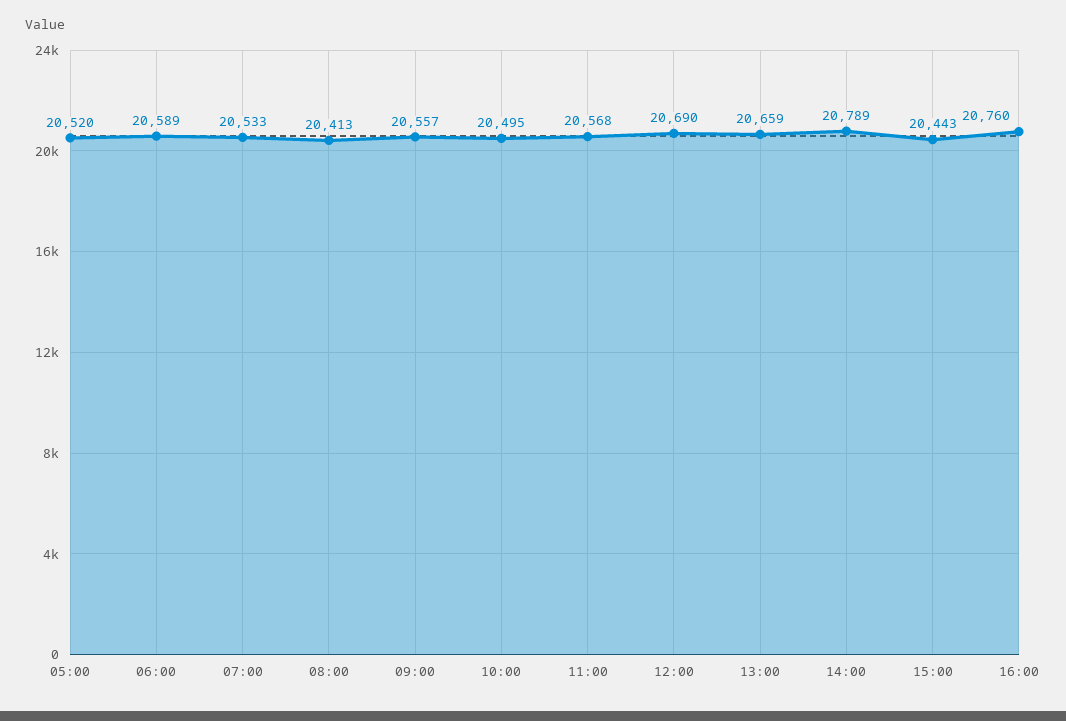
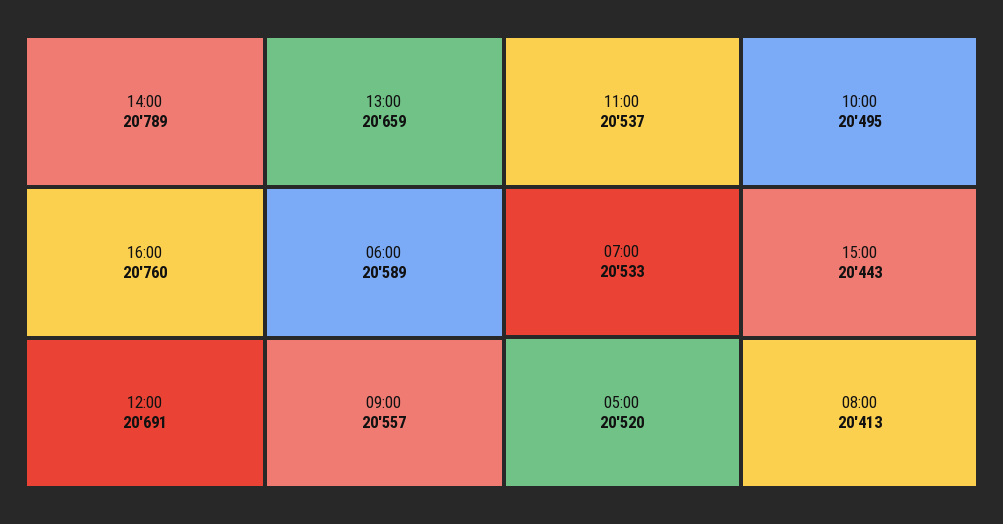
11:00: 20568 -> 20537
12:00: 20690 -> 20691

